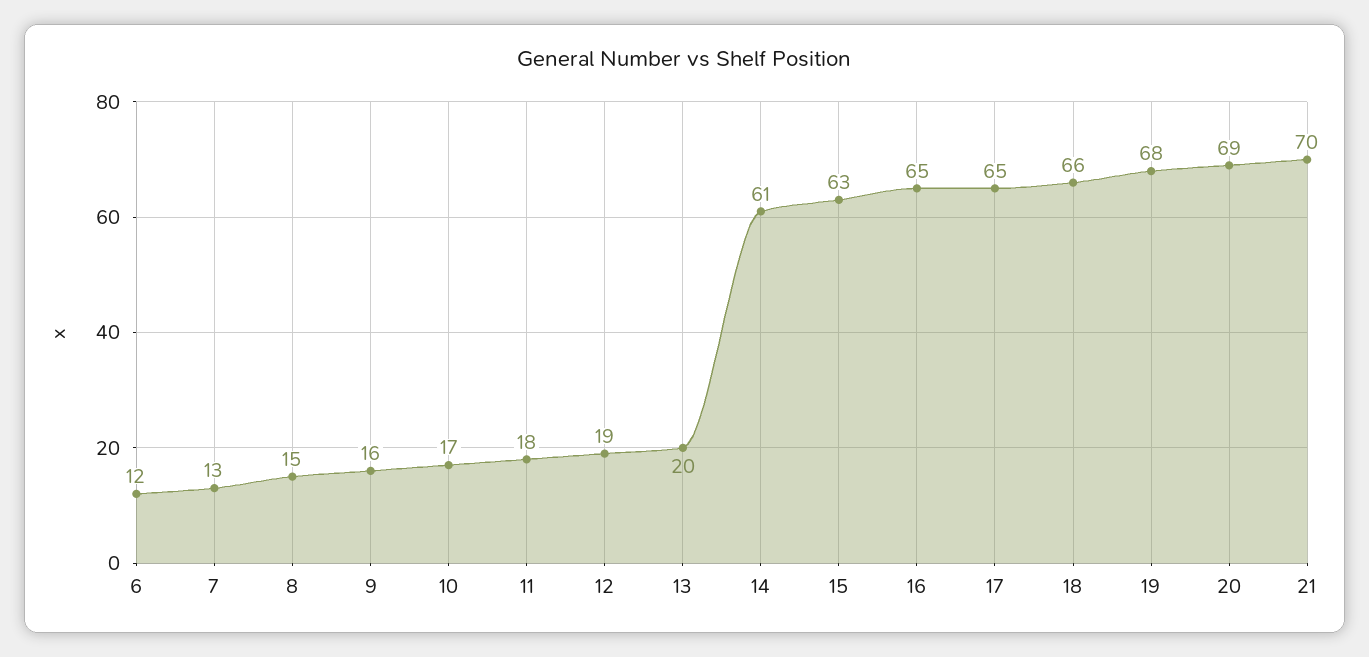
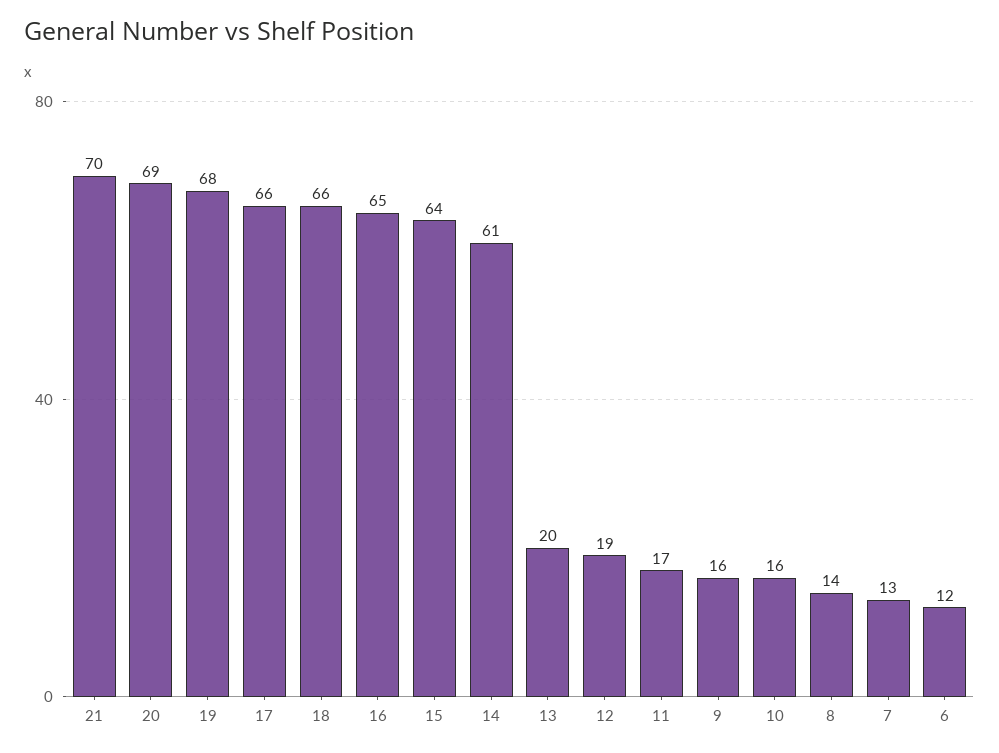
8: 15 -> 14
10: 17 -> 16
11: 18 -> 17
15: 63 -> 64
17: 65 -> 66

